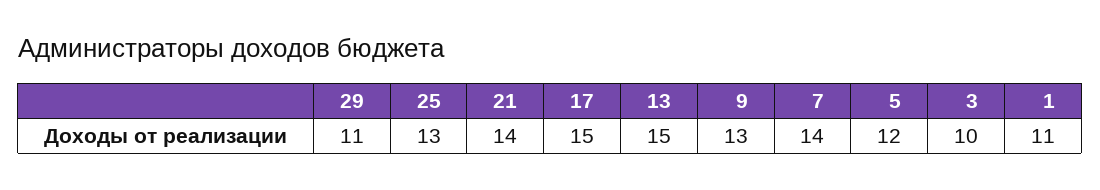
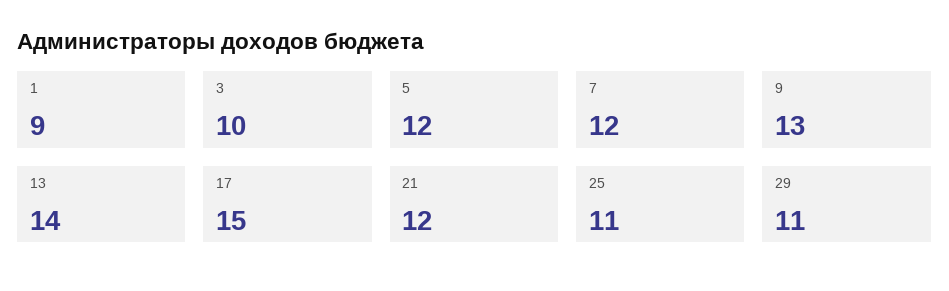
25: 13 -> 11
21: 14 -> 12
13: 15 -> 14
7: 14 -> 12
1: 11 -> 9

